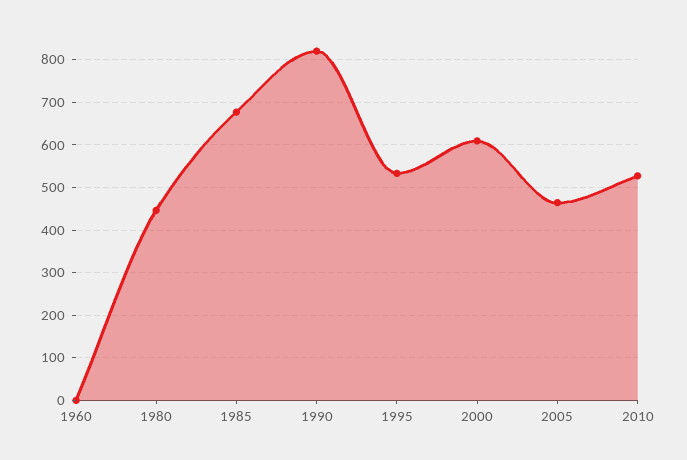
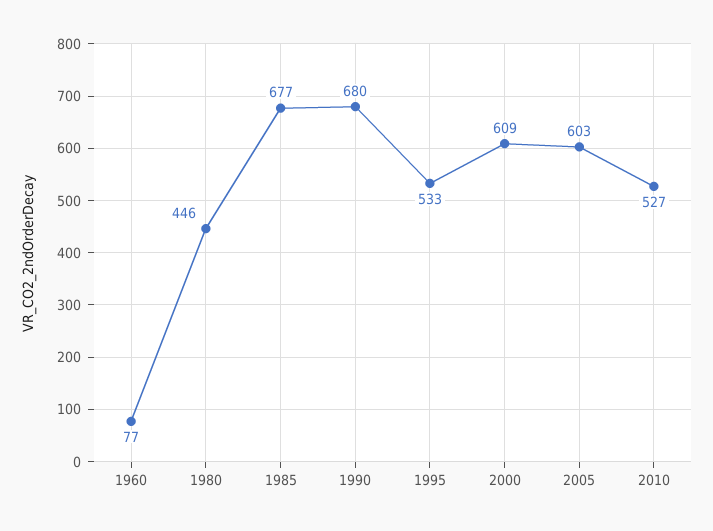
1960: 0 -> 77
1990: 820 -> 680
2005: 460 -> 603

